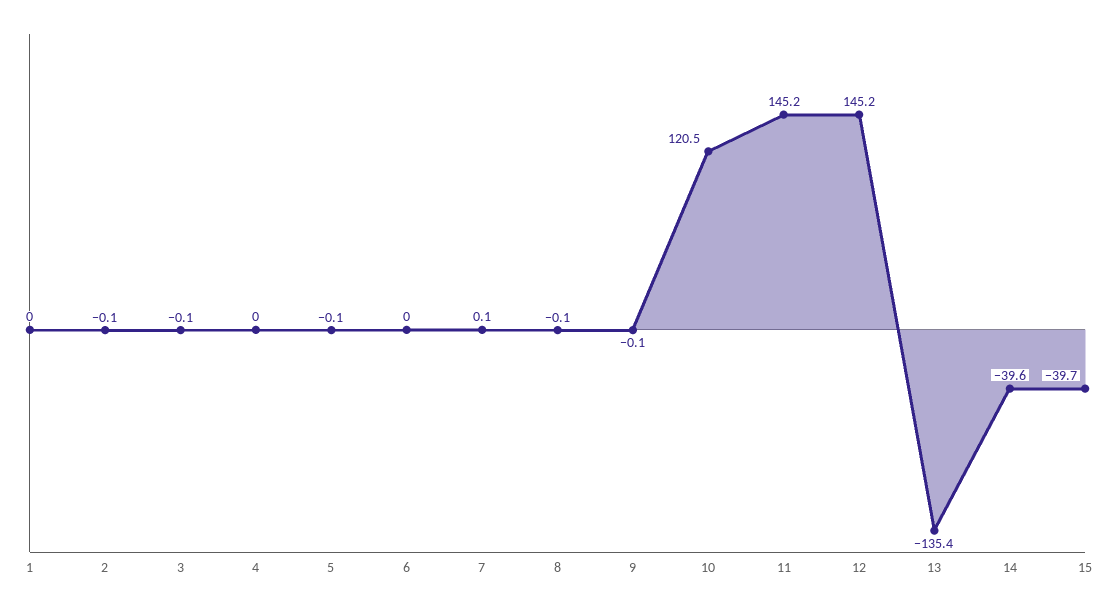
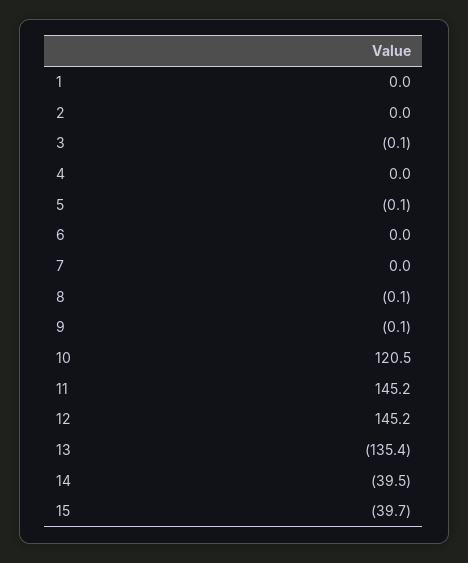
2: -0.1 -> 0
7: 0.1 -> 0
14: -39.6 -> -39.5

